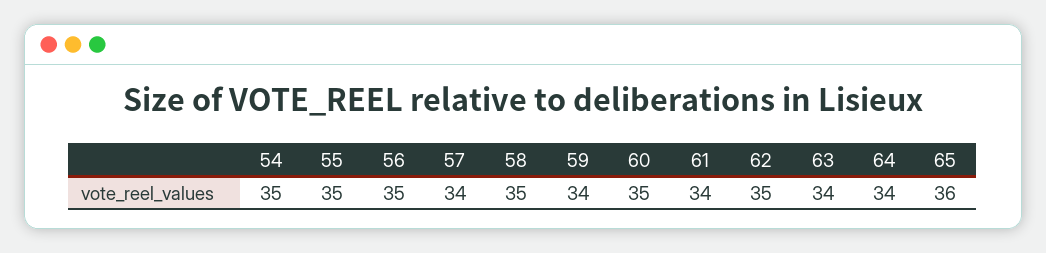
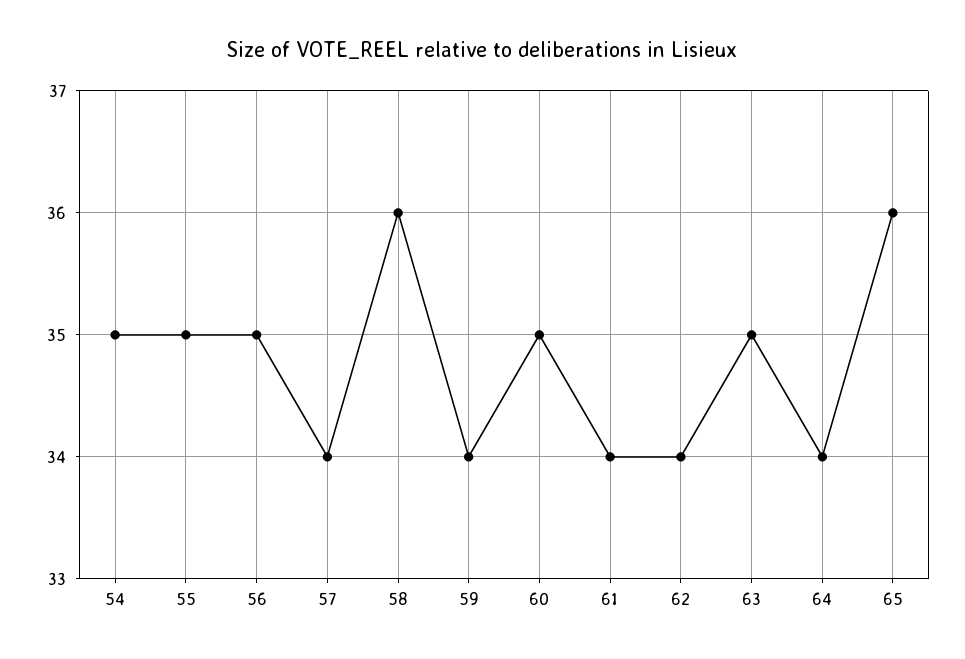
58: 35 -> 36
62: 35 -> 34
63: 34 -> 35

